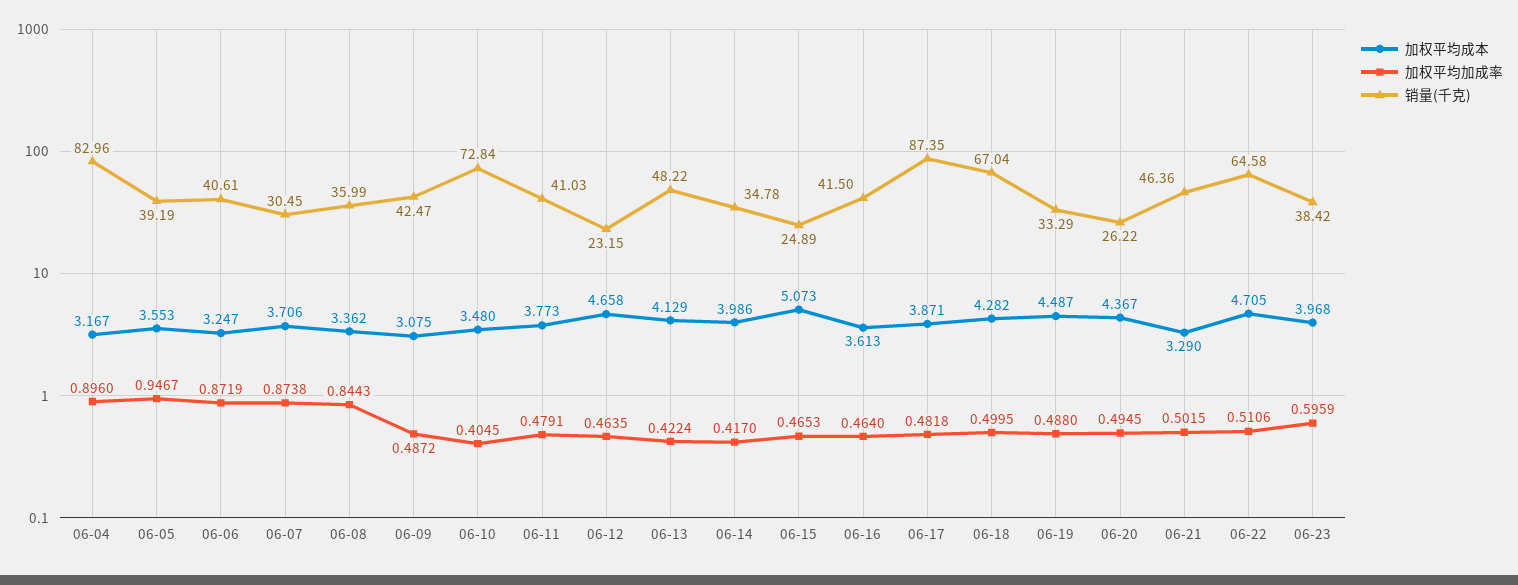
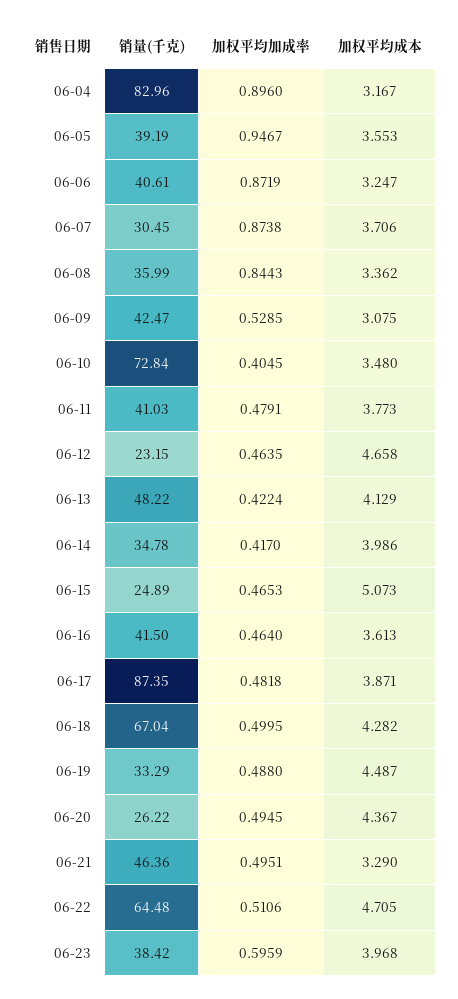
加权平均加成率, 06-09: 0.4872 -> 0.5285
加权平均加成率, 06-21: 0.5015 -> 0.4951
销量(千克), 06-22: 64.58 -> 64.48

